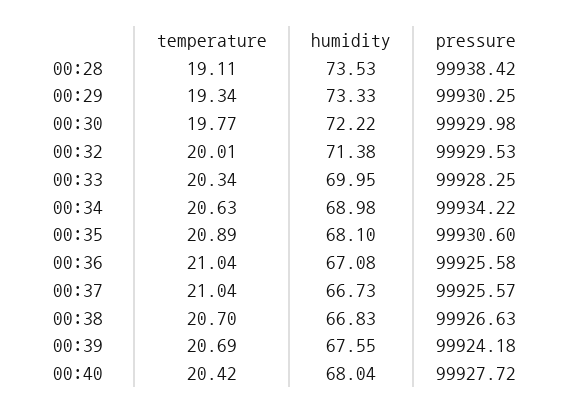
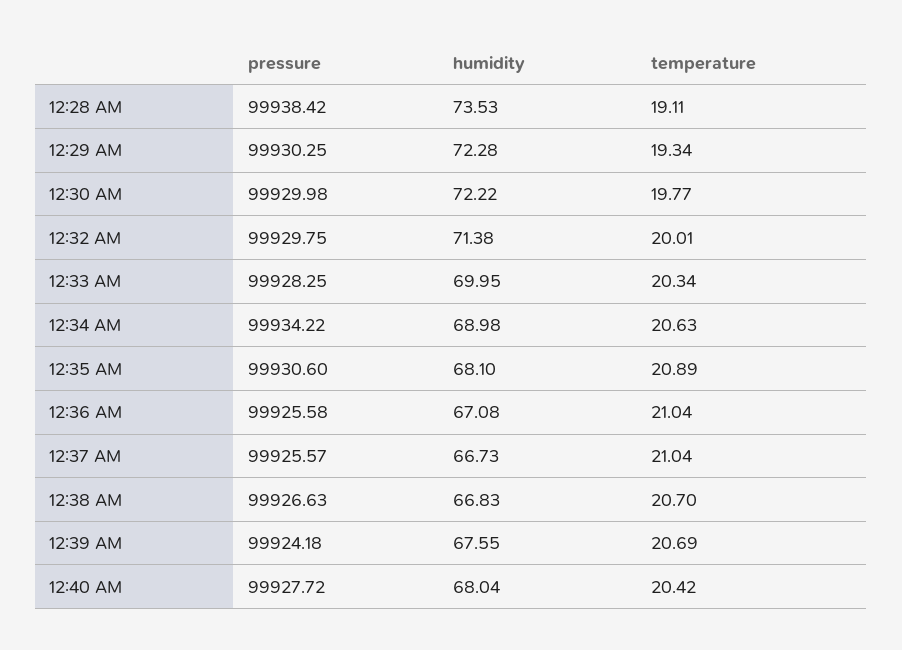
humidity, 00:29: 73.33 -> 72.28
pressure, 00:32: 99929.53 -> 99929.75

